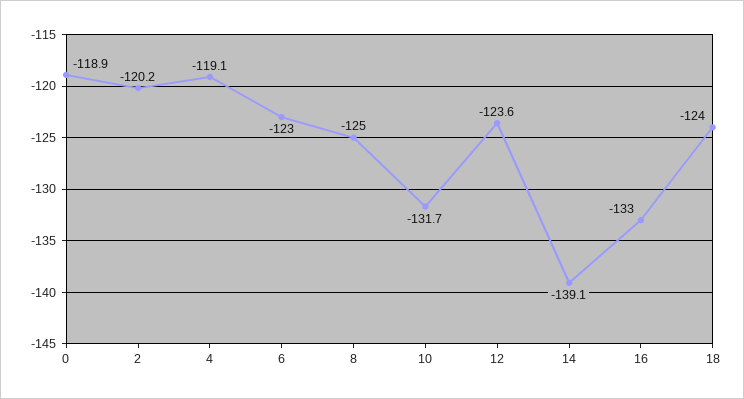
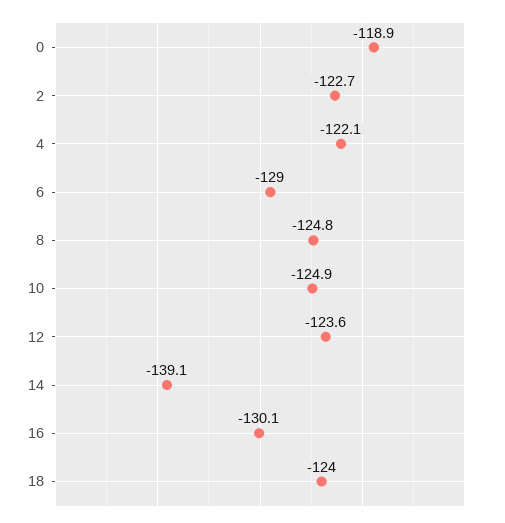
2: -120.2 -> -122.7
4: -119.1 -> -122.1
6: -123 -> -129
8: -125 -> -124.8
10: -131.7 -> -124.9
16: -133 -> -130.1

